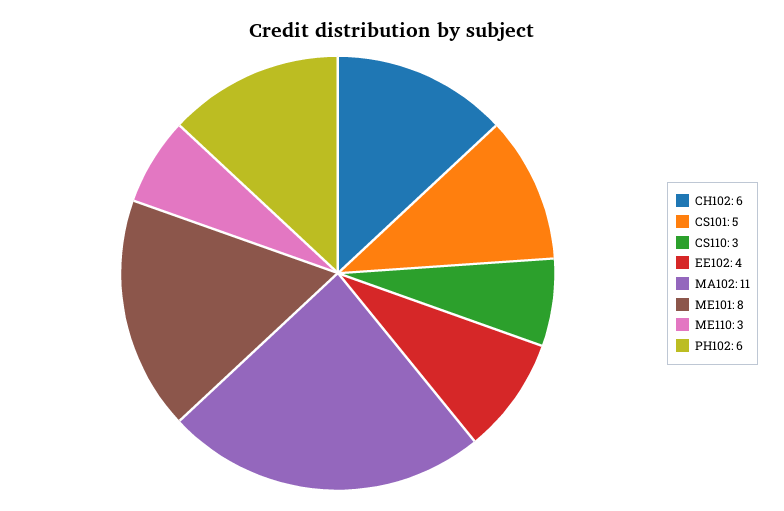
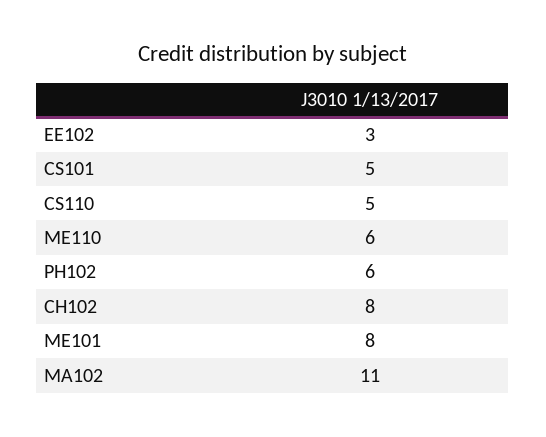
CH102: 6 -> 8
CS110: 3 -> 5
EE102: 4 -> 3
ME110: 3 -> 6

